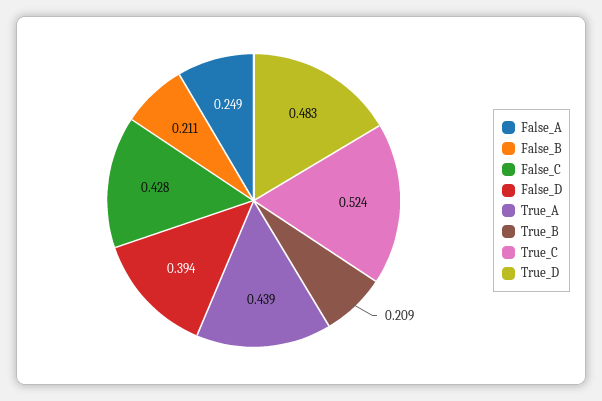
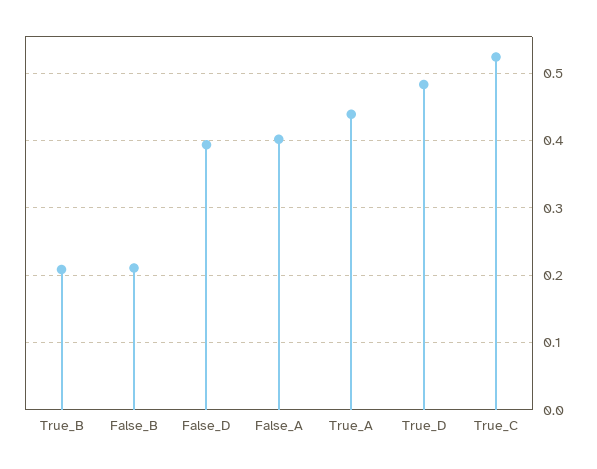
False_A: 0.249 -> 0.4
False_C: 0.428 -> none

